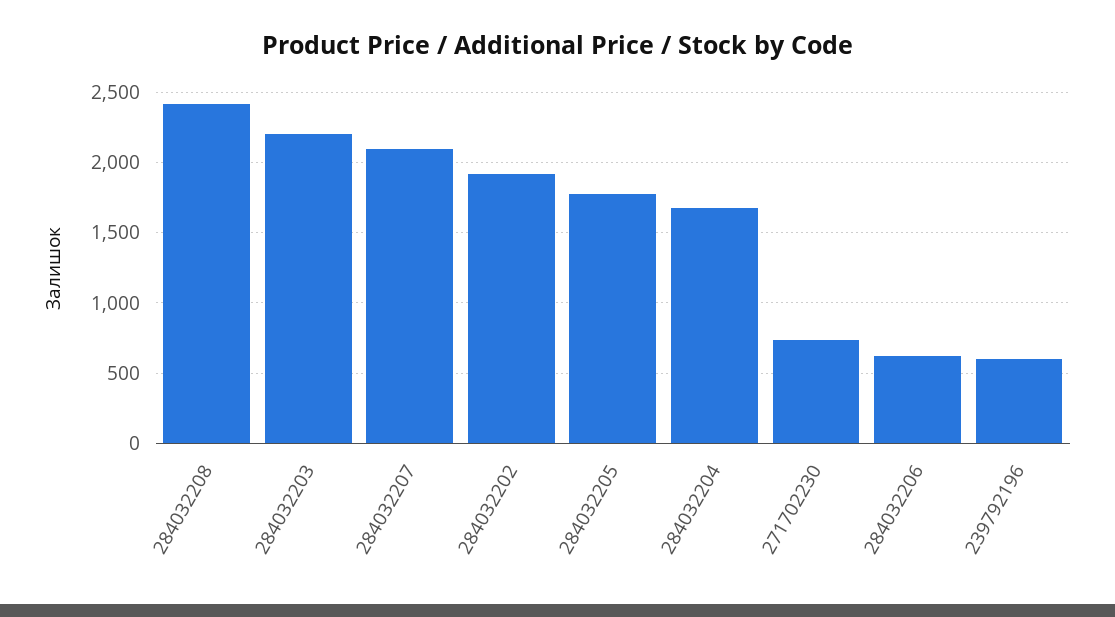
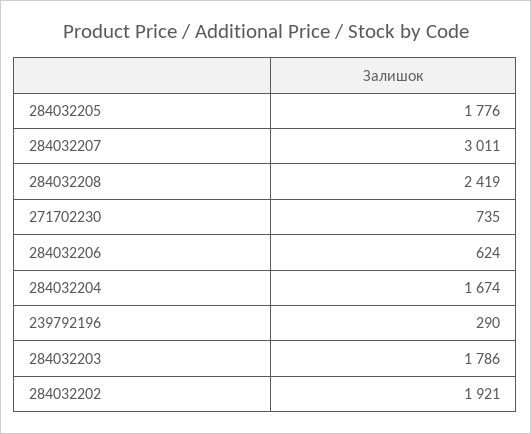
284032203: 2200 -> 1786
284032207: 2100 -> 3011
239792196: 600 -> 290

